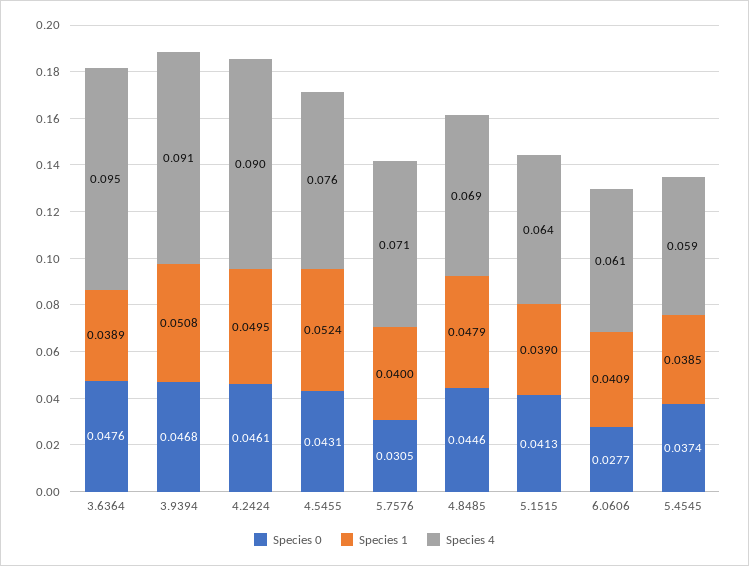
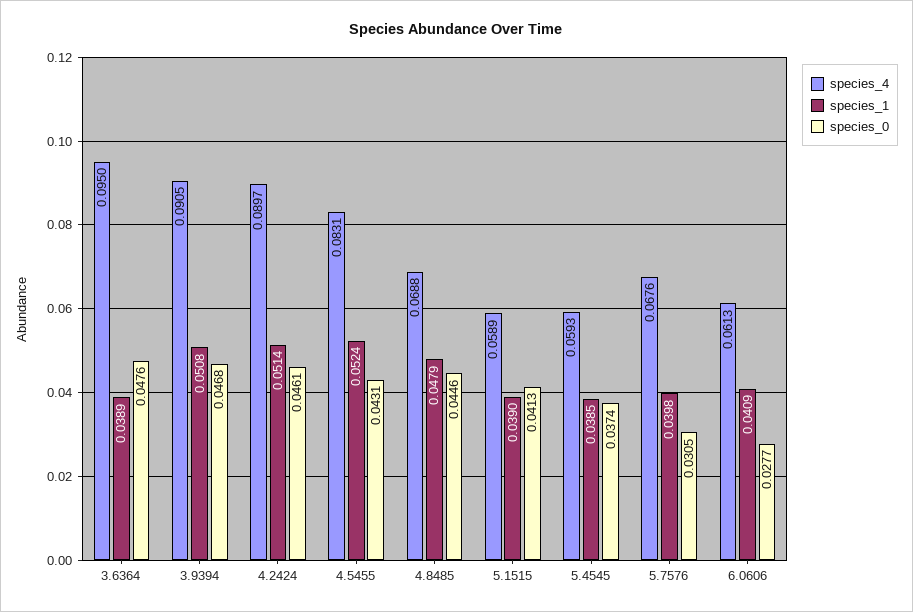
Species 1, 4.2424: 0.0495 -> 0.0514
Species 4, 4.5455: 0.076 -> 0.0831
Species 1, 5.7576: 0.04 -> 0.0398
Species 4, 5.7576: 0.071 -> 0.0676
Species 4, 5.1515: 0.064 -> 0.0589

